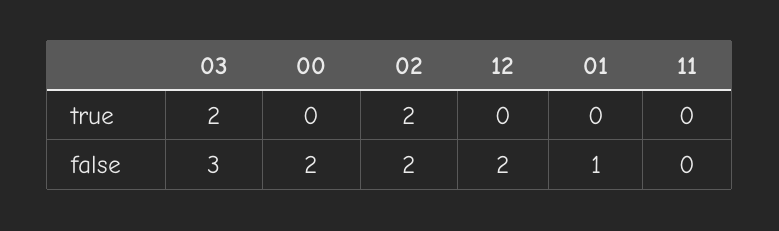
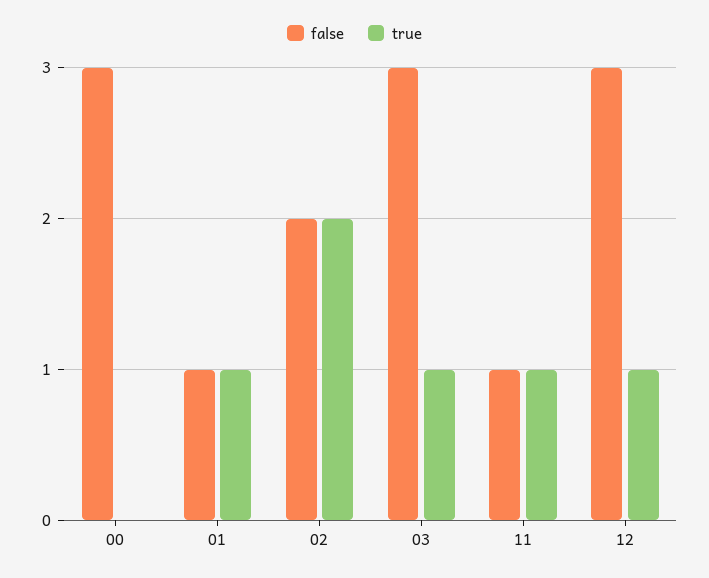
true, 03: 2 -> 1
true, 12: 0 -> 1
true, 01: 0 -> 1
true, 11: 0 -> 1
false, 00: 2 -> 3
false, 12: 2 -> 3
false, 11: 0 -> 1

